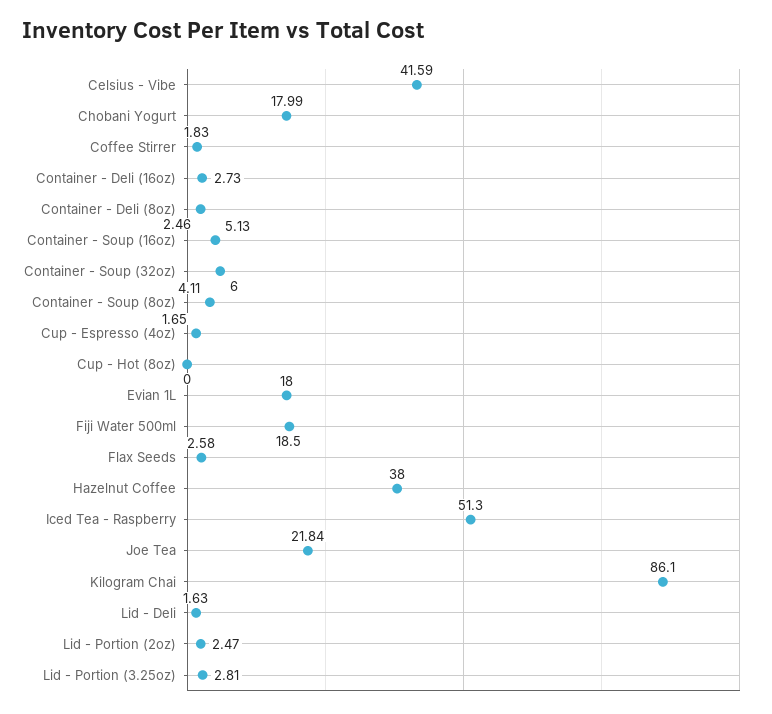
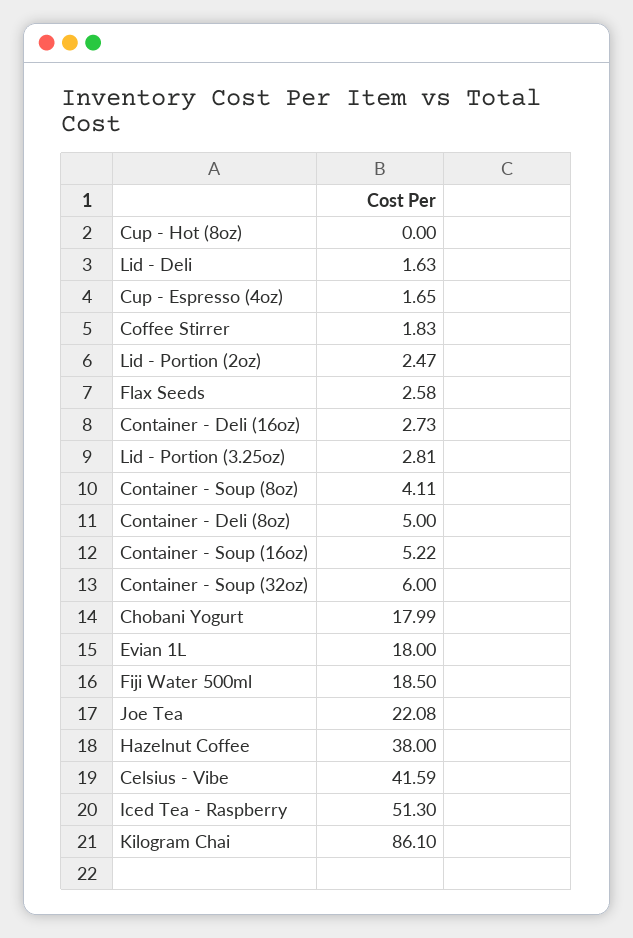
Container - Deli (8oz): 2.46 -> 5
Container - Soup (16oz): 5.13 -> 5.22
Joe Tea: 21.84 -> 22.08

